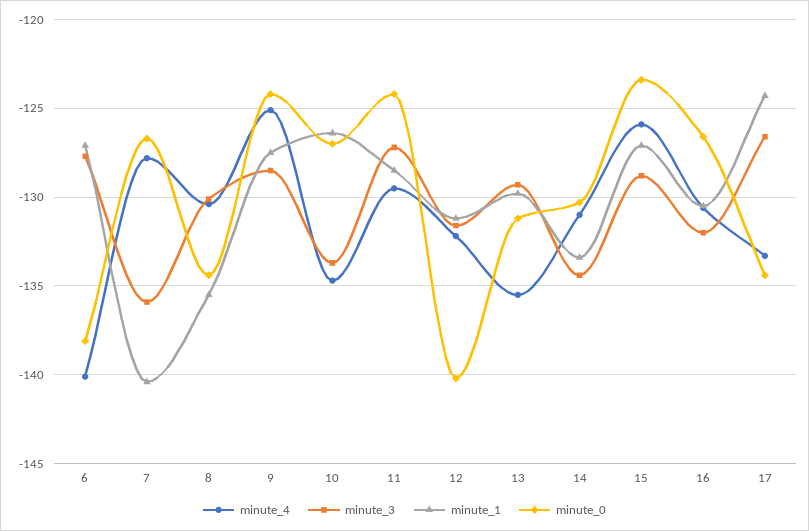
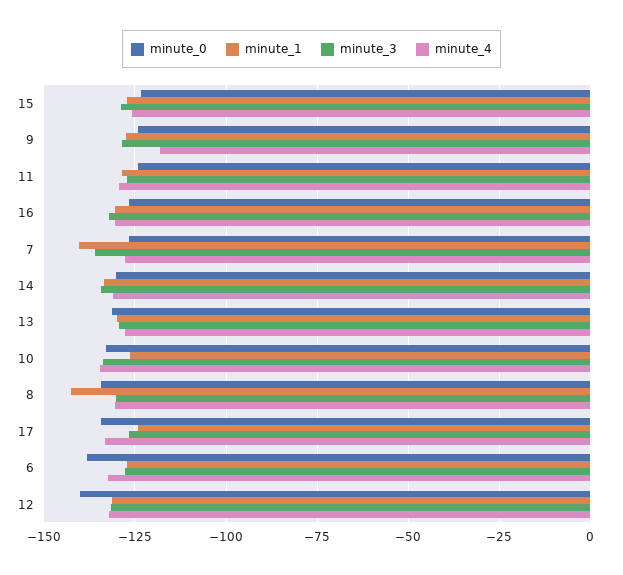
minute_4, 6: -140 -> -132.5
minute_1, 8: -135.5 -> -142.5
minute_4, 9: -125 -> -117.5
minute_0, 10: -127 -> -132.5
minute_4, 13: -135.5 -> -127.5

